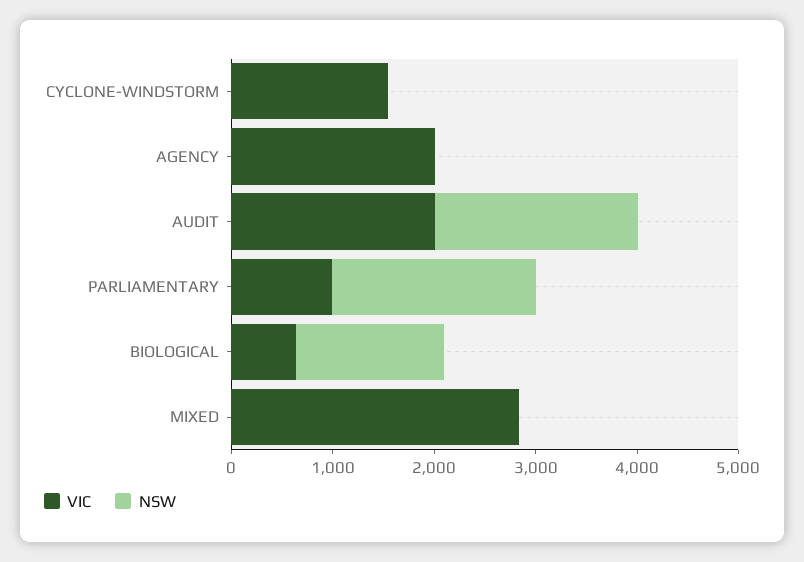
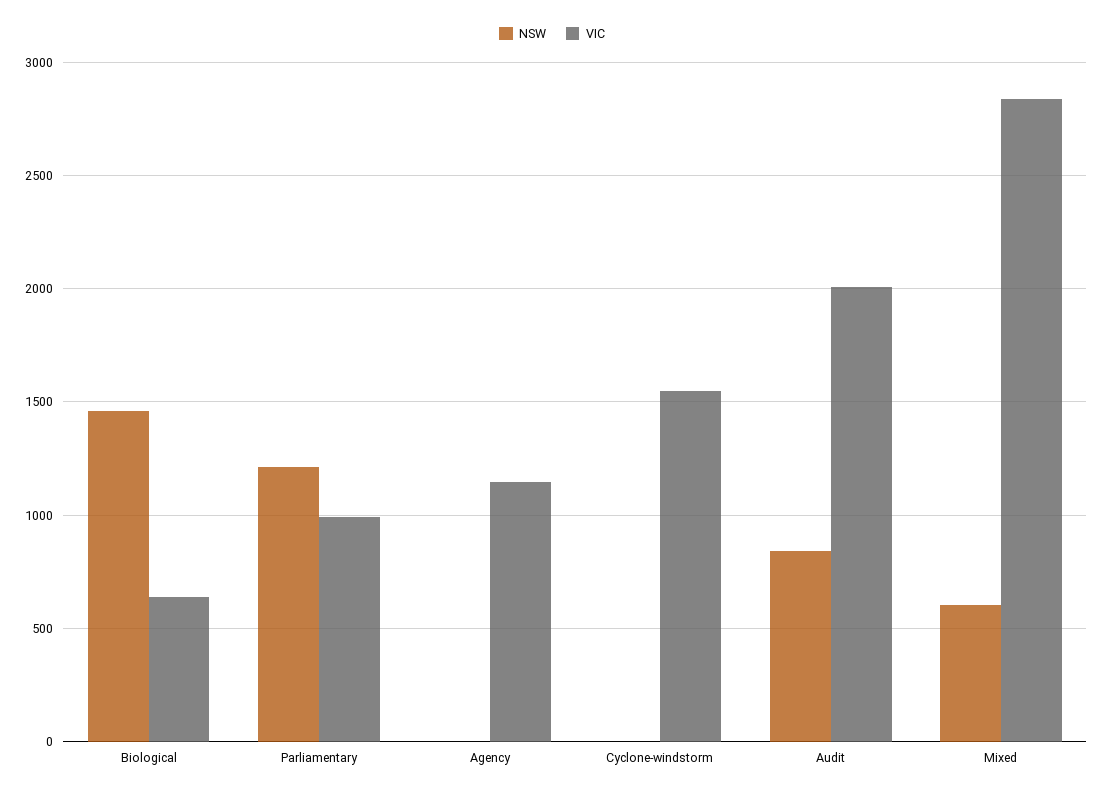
VIC, AGENCY: 2000 -> 1150
NSW, AUDIT: 2000 -> 850
NSW, PARLIAMENTARY: 2000 -> 1200
NSW, MIXED: 0 -> 600

